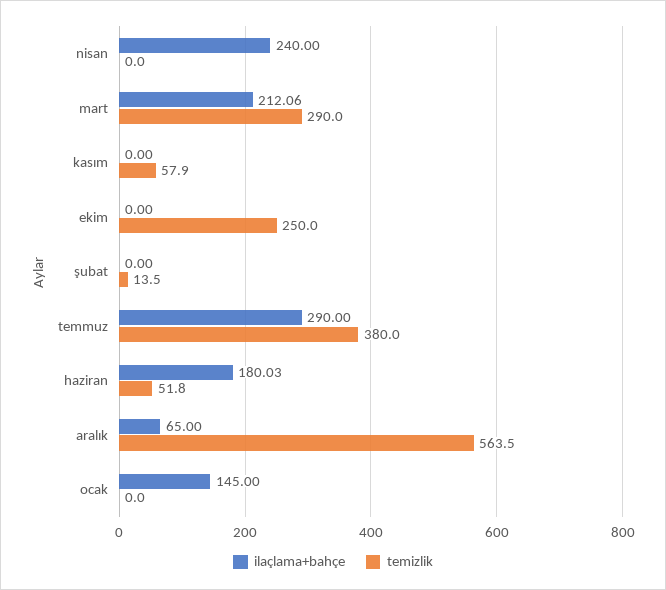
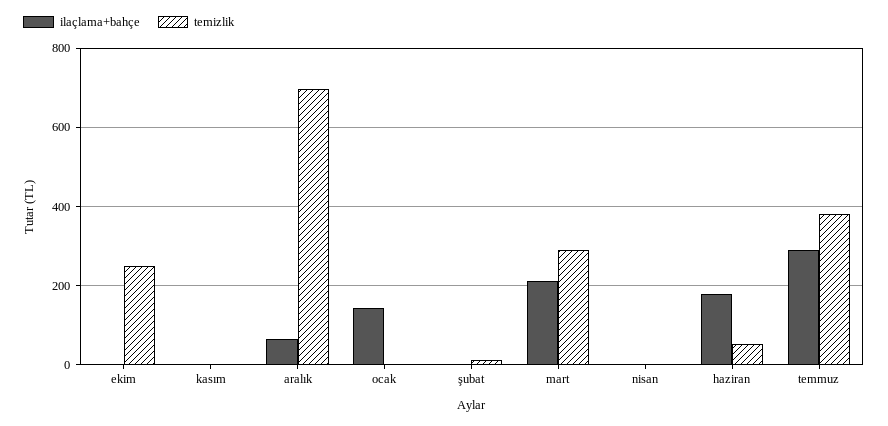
ilaçlama+bahçe, nisan: 240 -> 0
temizlik, kasım: 57.9 -> 0
temizlik, aralık: 563.5 -> 700

